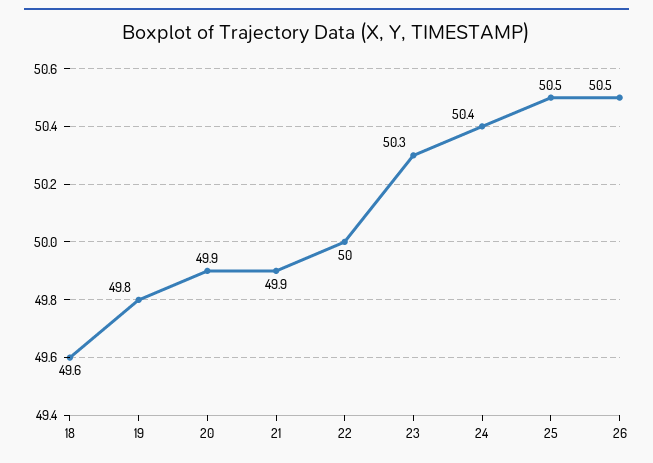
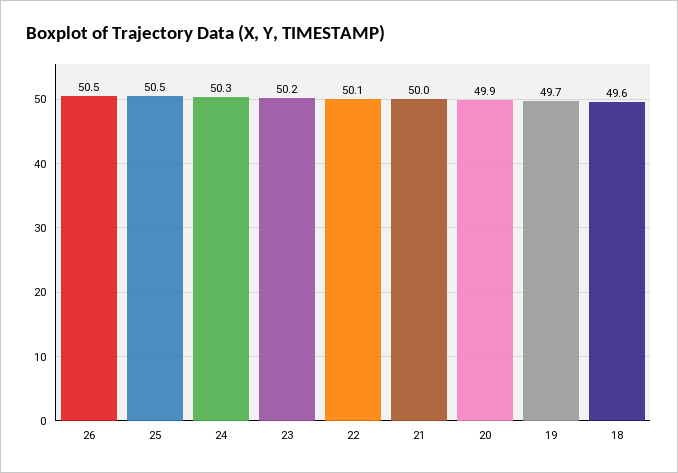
19: 49.8 -> 49.7
21: 49.9 -> 50
22: 50 -> 50.1
23: 50.3 -> 50.2
24: 50.4 -> 50.3

